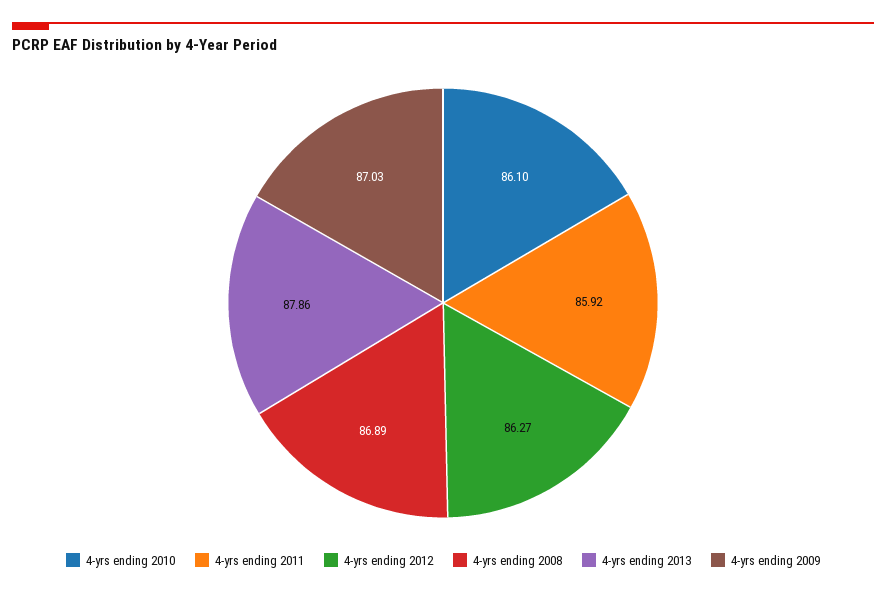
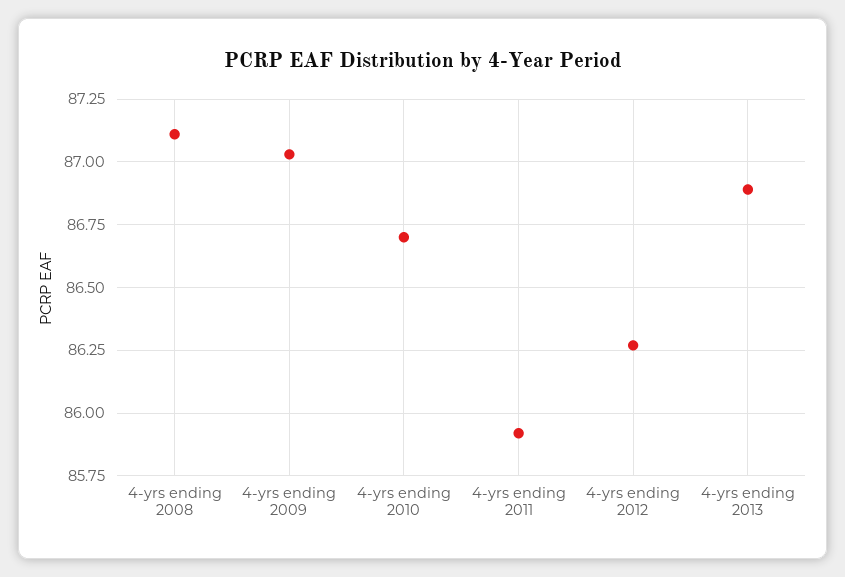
4-yrs ending 2010: 86.1 -> 86.7
4-yrs ending 2008: 86.89 -> 87.1
4-yrs ending 2013: 87.86 -> 86.9

